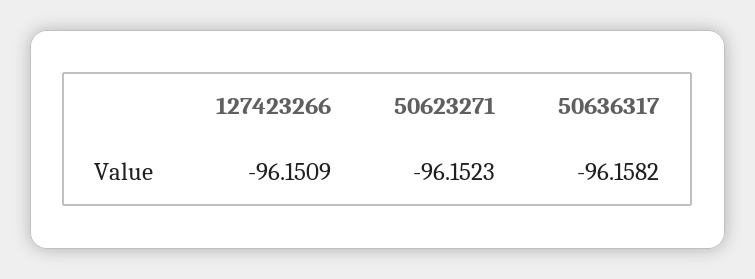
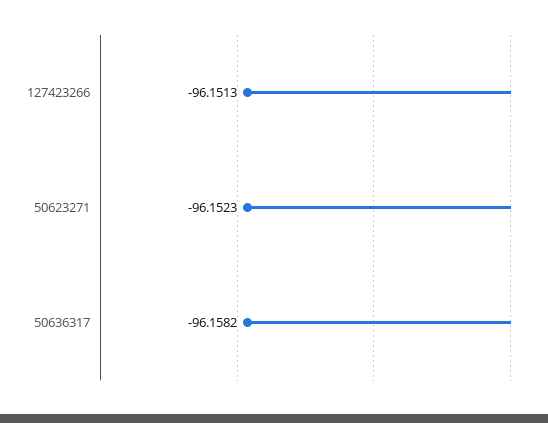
127423266: -96.1509 -> -96.1513

